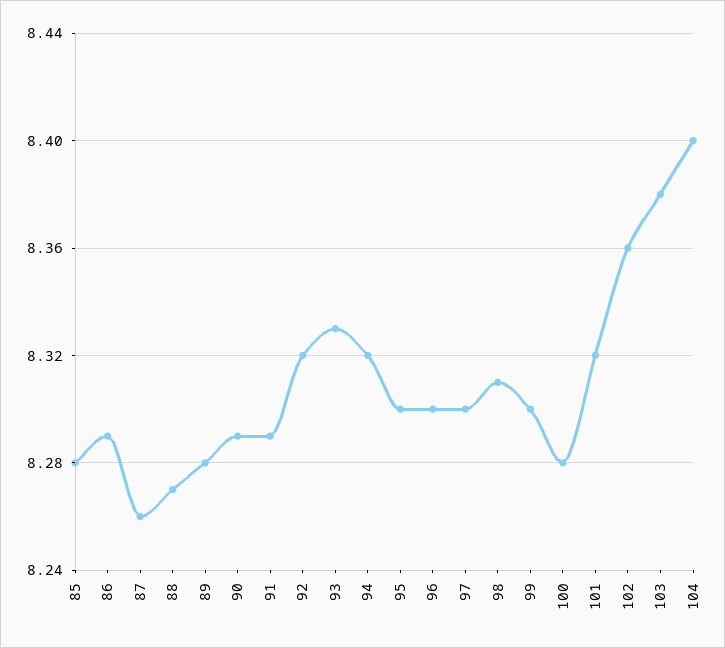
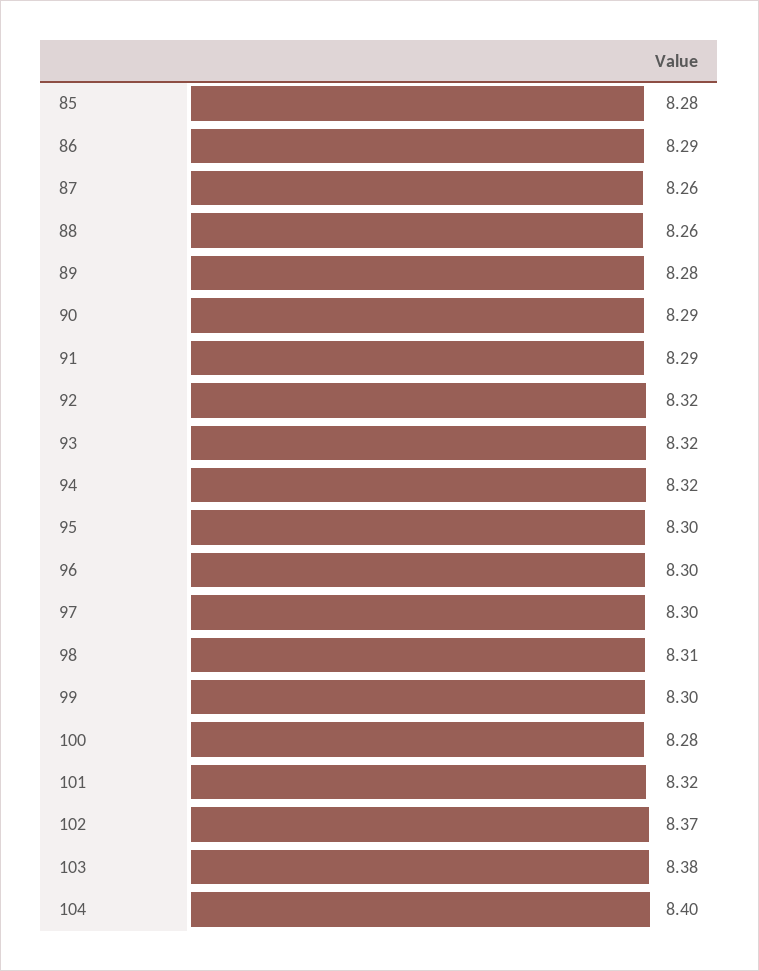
88: 8.27 -> 8.26
93: 8.33 -> 8.32
102: 8.36 -> 8.37

